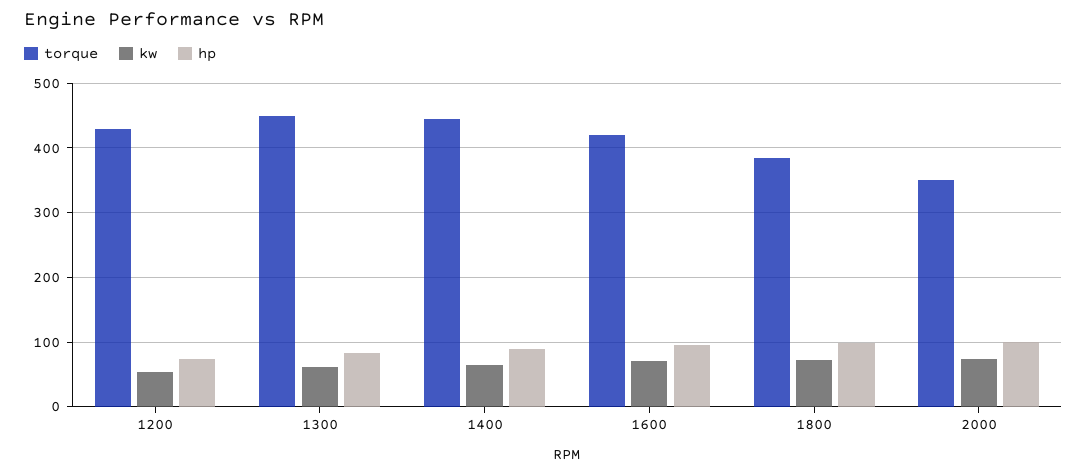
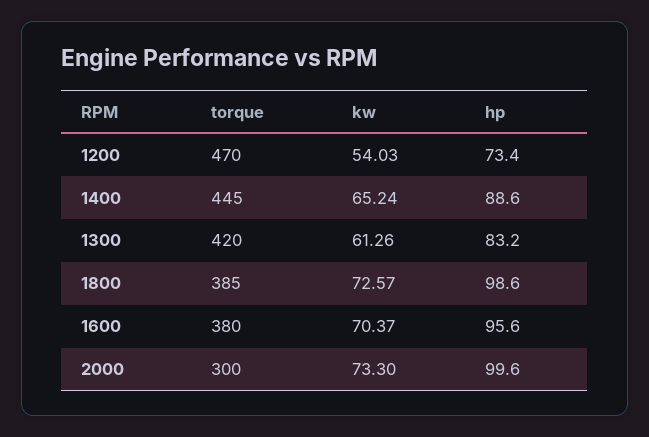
torque, 1200: 430 -> 470
torque, 1300: 450 -> 420
torque, 1600: 420 -> 380
torque, 2000: 350 -> 300

